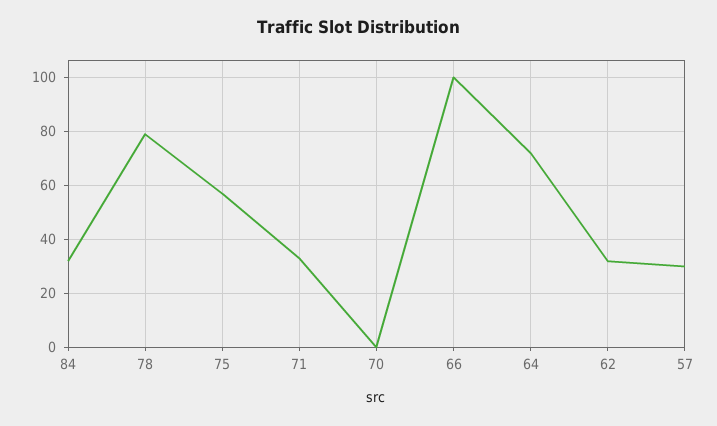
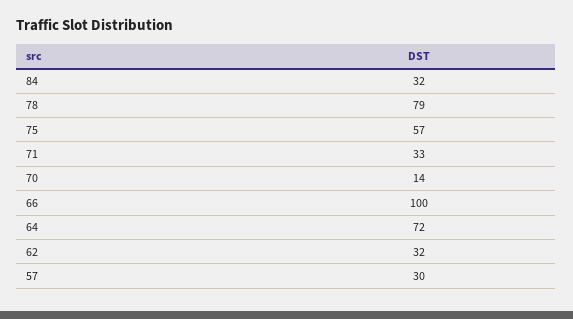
70: 0 -> 14

